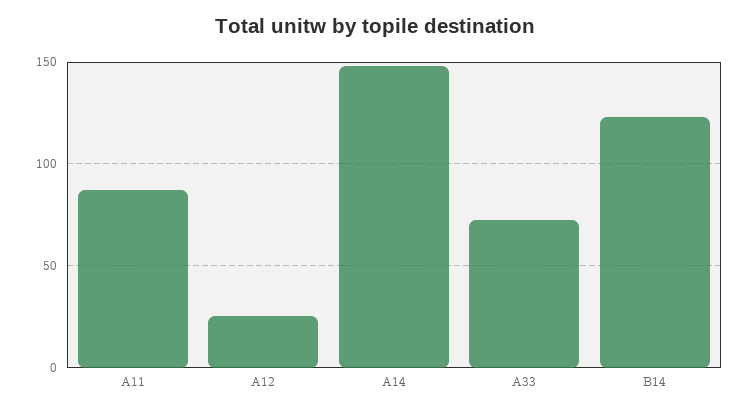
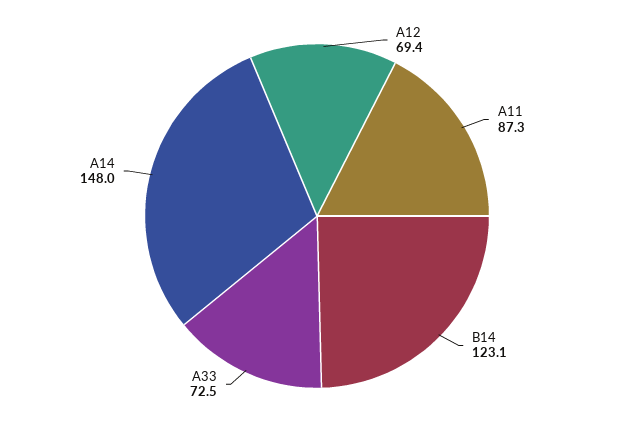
A12: 25 -> 69.4

